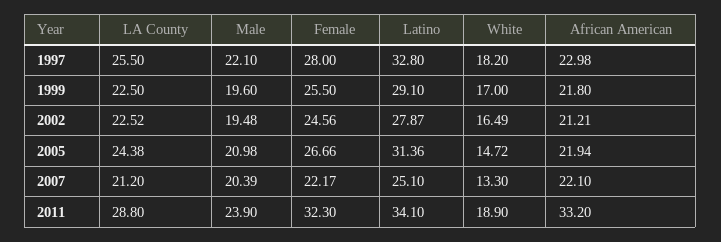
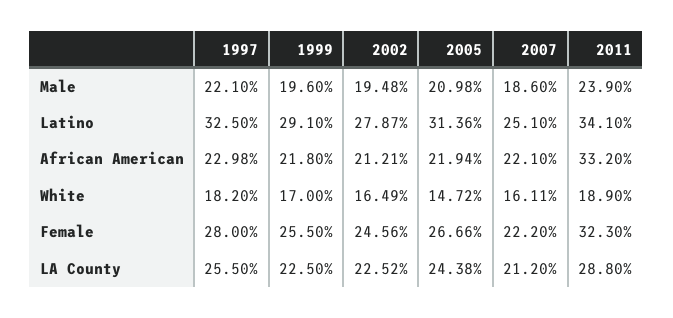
Latino, 1997: 32.8 -> 32.5
Male, 2007: 20.39 -> 18.6
Female, 2007: 22.17 -> 22.2
White, 2007: 13.3 -> 16.11

